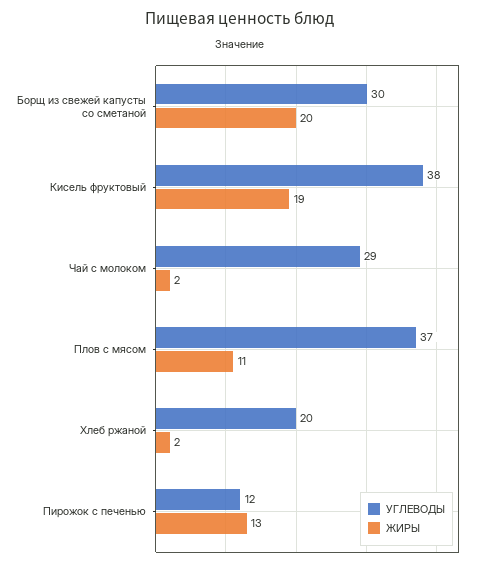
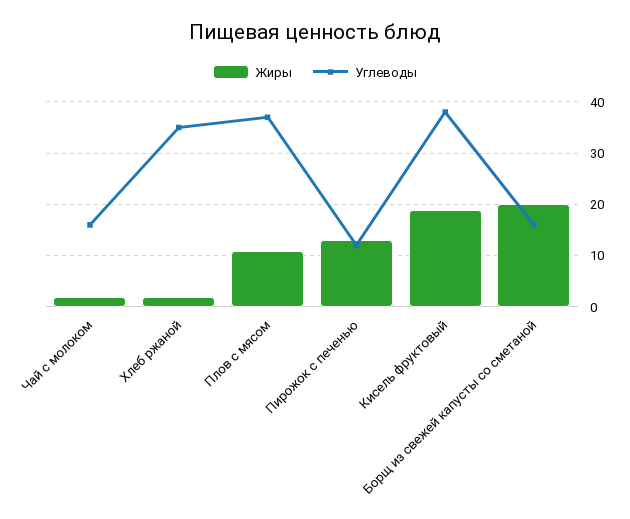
УГЛЕВОДЫ, Борщ из свежей капусты со сметаной: 30 -> 15
УГЛЕВОДЫ, Чай с молоком: 29 -> 15
УГЛЕВОДЫ, Хлеб ржаной: 20 -> 35

